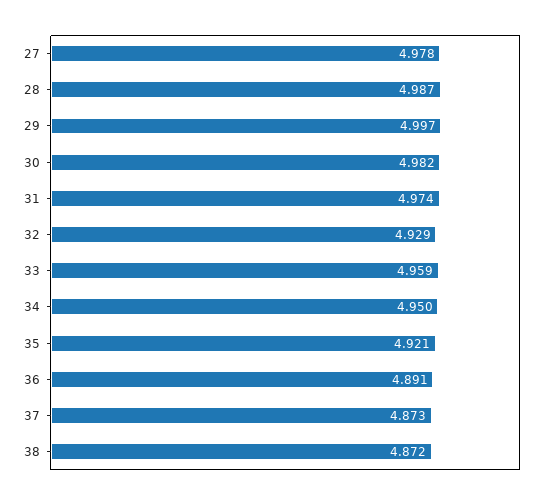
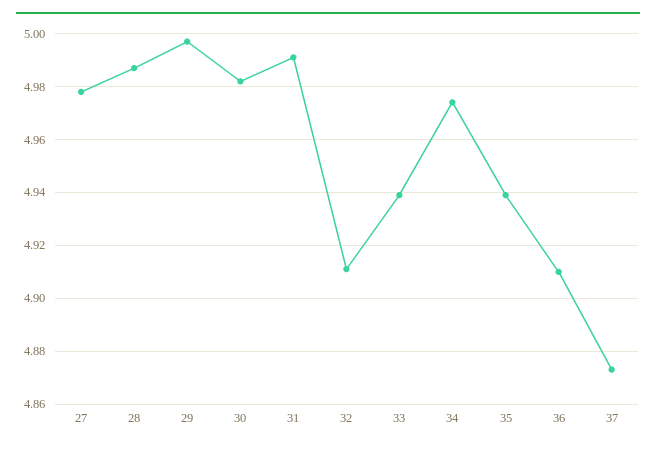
31: 4.974 -> 4.99
32: 4.929 -> 4.91
33: 4.959 -> 4.94
34: 4.95 -> 4.975
35: 4.921 -> 4.94
36: 4.891 -> 4.91
38: 4.872 -> none

